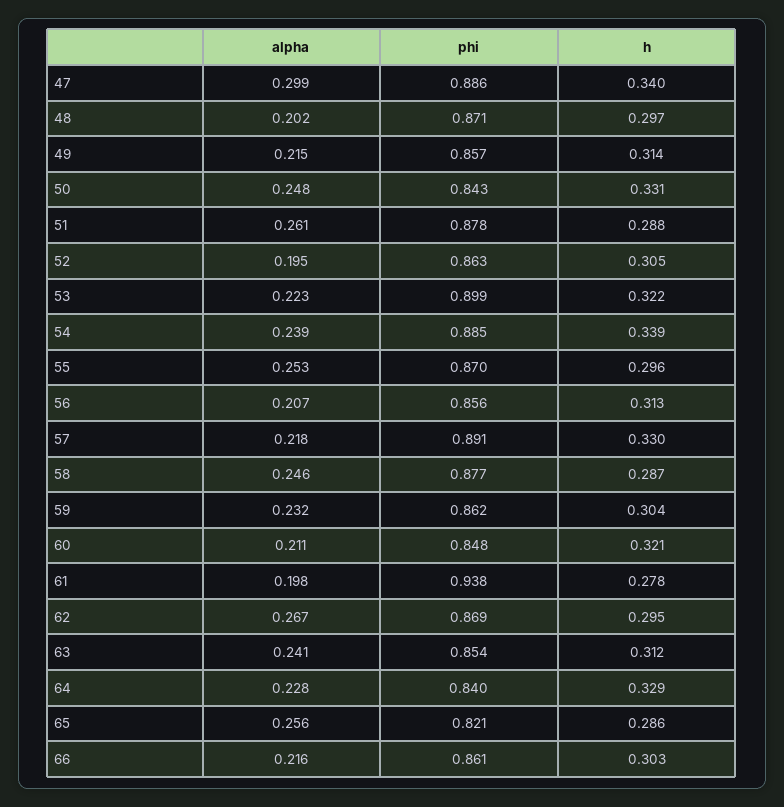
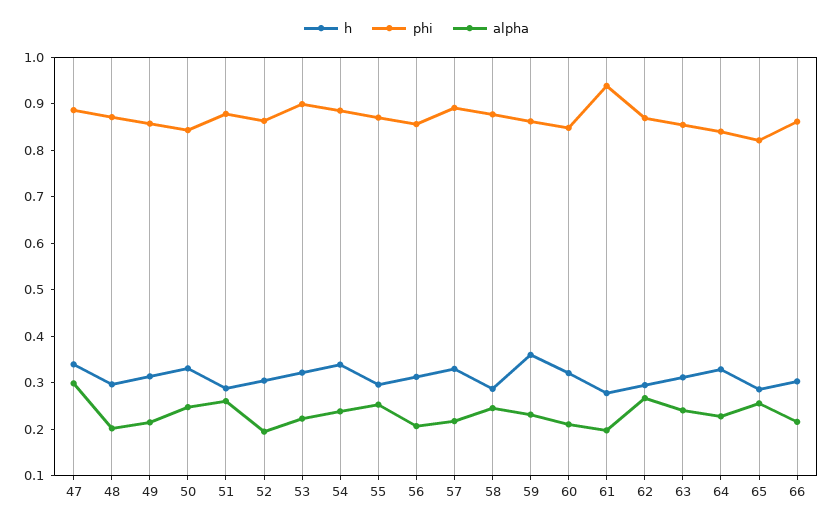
h, 59: 0.304 -> 0.36

